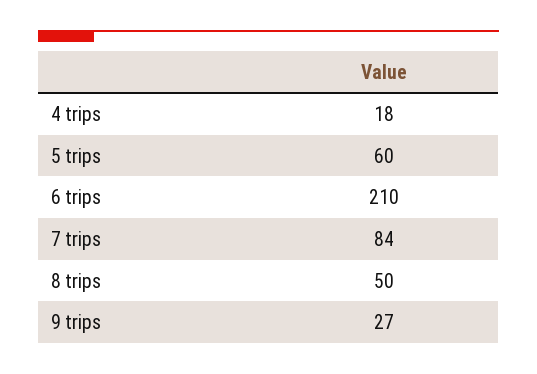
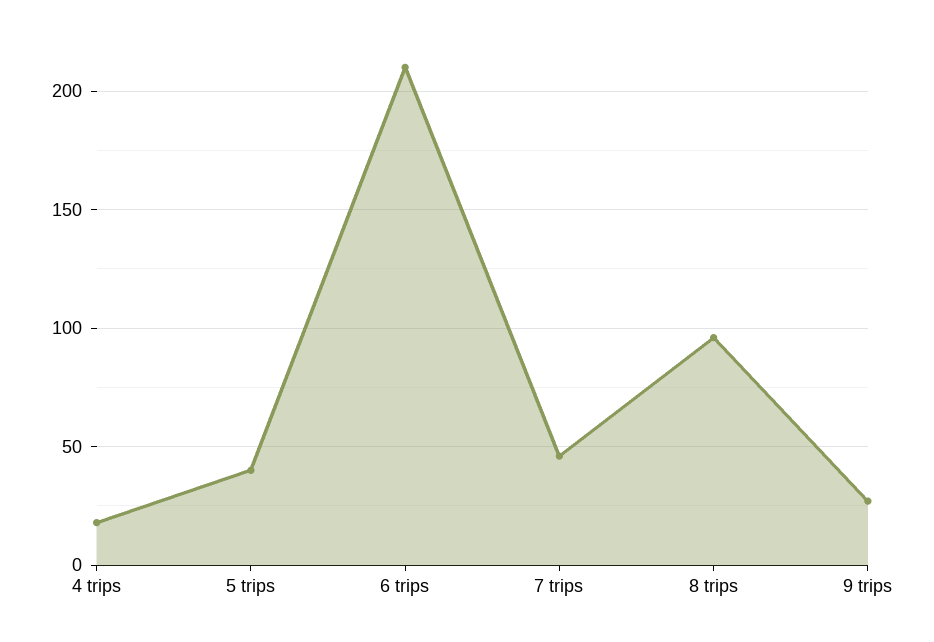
5 trips: 60 -> 40
7 trips: 84 -> 45
8 trips: 50 -> 95

